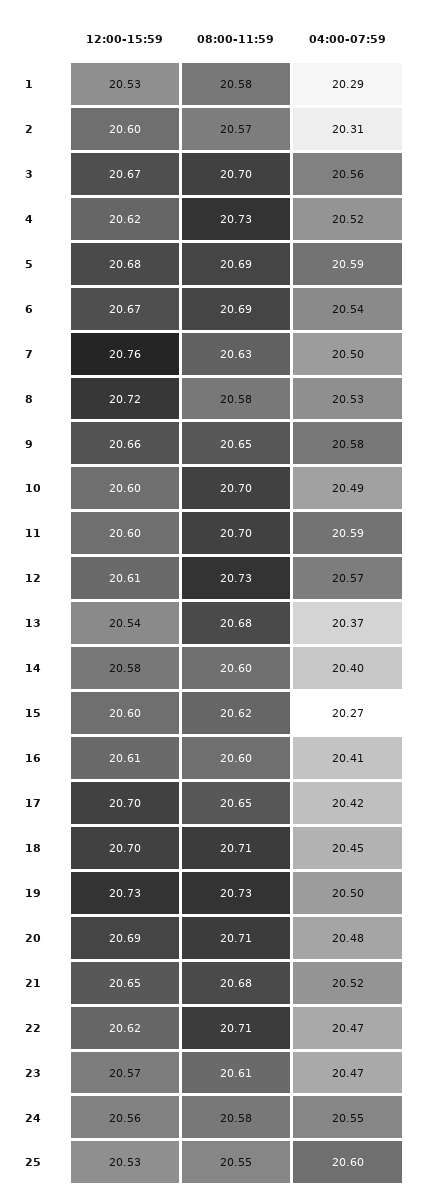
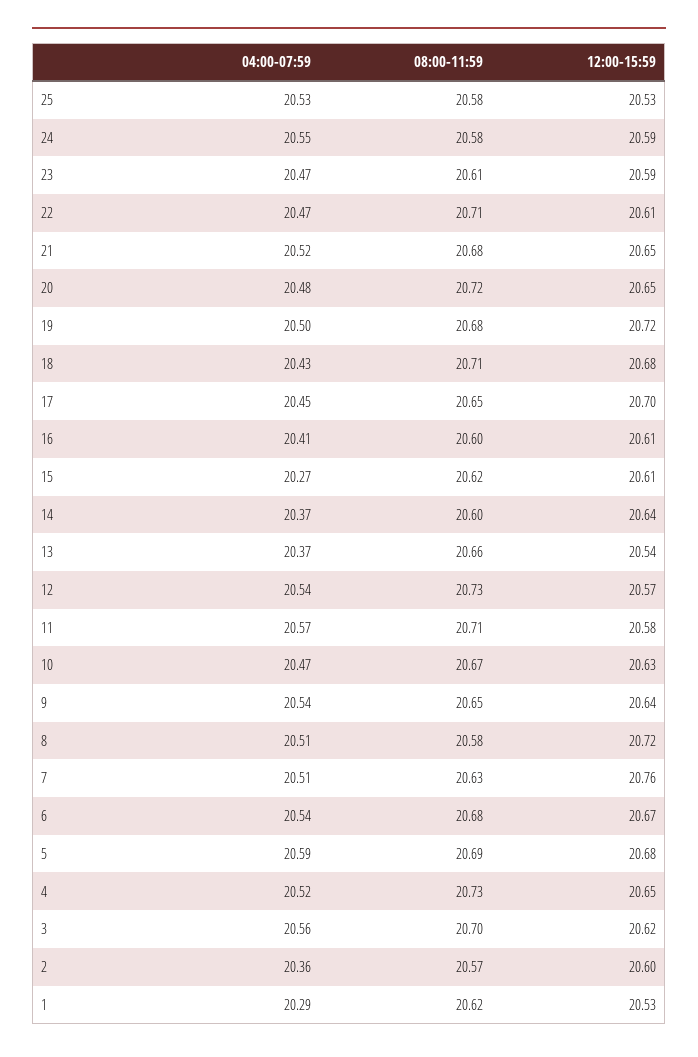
08:00-11:59, 1: 20.58 -> 20.62
04:00-07:59, 2: 20.31 -> 20.36
12:00-15:59, 3: 20.67 -> 20.62
12:00-15:59, 4: 20.62 -> 20.65
08:00-11:59, 6: 20.69 -> 20.68
04:00-07:59, 7: 20.5 -> 20.51
04:00-07:59, 8: 20.53 -> 20.51
12:00-15:59, 9: 20.66 -> 20.64
04:00-07:59, 9: 20.58 -> 20.54
12:00-15:59, 10: 20.6 -> 20.63
08:00-11:59, 10: 20.7 -> 20.67
04:00-07:59, 10: 20.49 -> 20.47
12:00-15:59, 11: 20.6 -> 20.58
08:00-11:59, 11: 20.7 -> 20.71
04:00-07:59, 11: 20.59 -> 20.57
12:00-15:59, 12: 20.61 -> 20.57
04:00-07:59, 12: 20.57 -> 20.54
08:00-11:59, 13: 20.68 -> 20.66
12:00-15:59, 14: 20.58 -> 20.64
04:00-07:59, 14: 20.4 -> 20.37
12:00-15:59, 15: 20.6 -> 20.61
04:00-07:59, 17: 20.42 -> 20.45
12:00-15:59, 18: 20.7 -> 20.68
04:00-07:59, 18: 20.45 -> 20.43
12:00-15:59, 19: 20.73 -> 20.72
08:00-11:59, 19: 20.73 -> 20.68
12:00-15:59, 20: 20.69 -> 20.65
08:00-11:59, 20: 20.71 -> 20.72
12:00-15:59, 22: 20.62 -> 20.61
12:00-15:59, 23: 20.57 -> 20.59
12:00-15:59, 24: 20.56 -> 20.59
08:00-11:59, 25: 20.55 -> 20.58
04:00-07:59, 25: 20.6 -> 20.53

